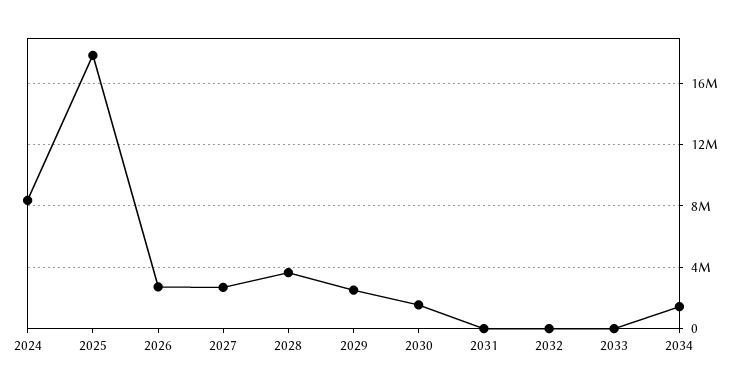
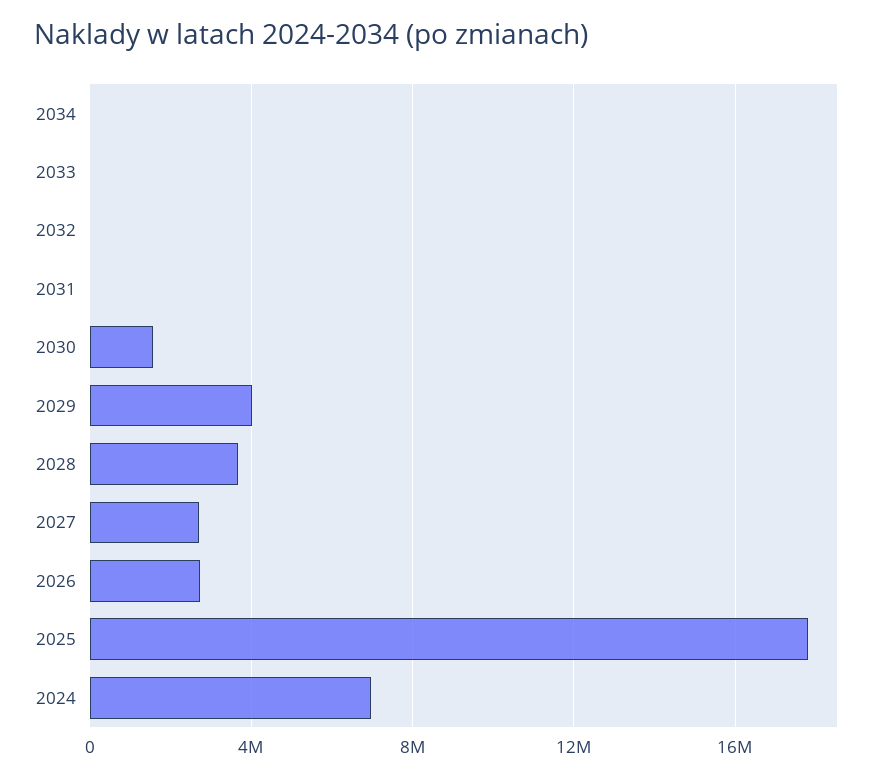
2024: 8500000 -> 7000000
2029: 2500000 -> 4000000
2034: 1500000 -> 0

